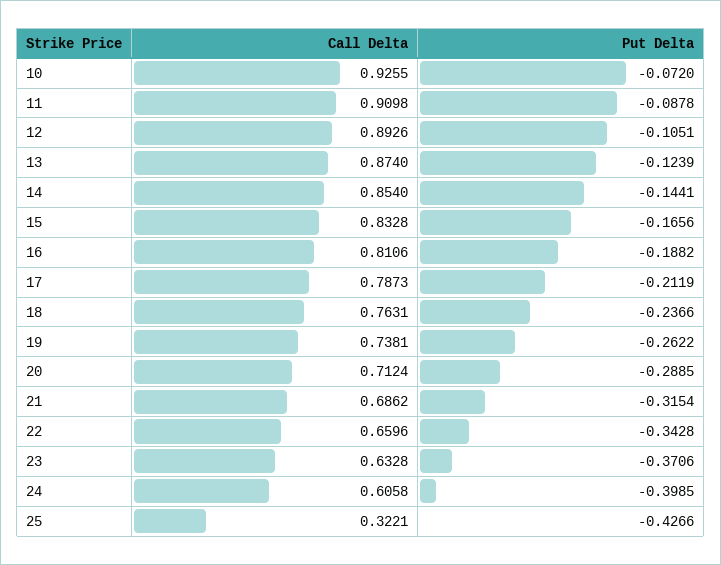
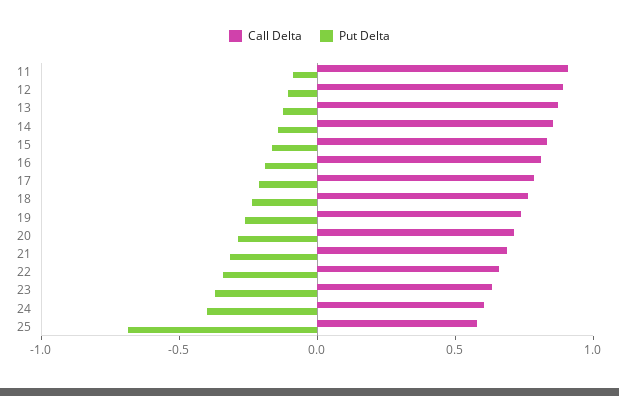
Call Delta, 10: 0.9255 -> none
Put Delta, 10: -0.072 -> none
Call Delta, 25: 0.3221 -> 0.6
Put Delta, 25: -0.4266 -> -0.7

